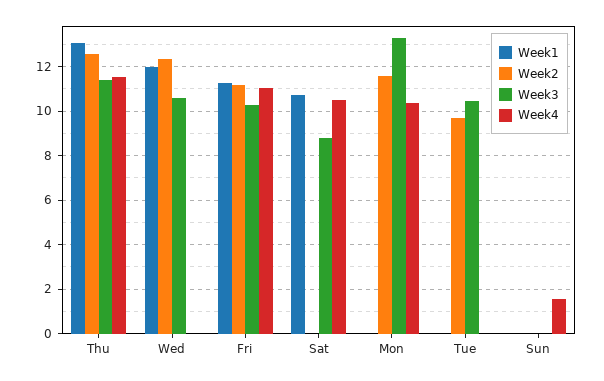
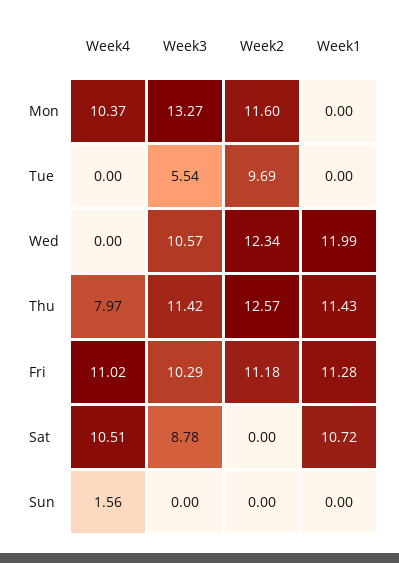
Week1, Thu: 13 -> 11.43
Week4, Thu: 11.5 -> 7.97
Week3, Tue: 10.5 -> 5.54

